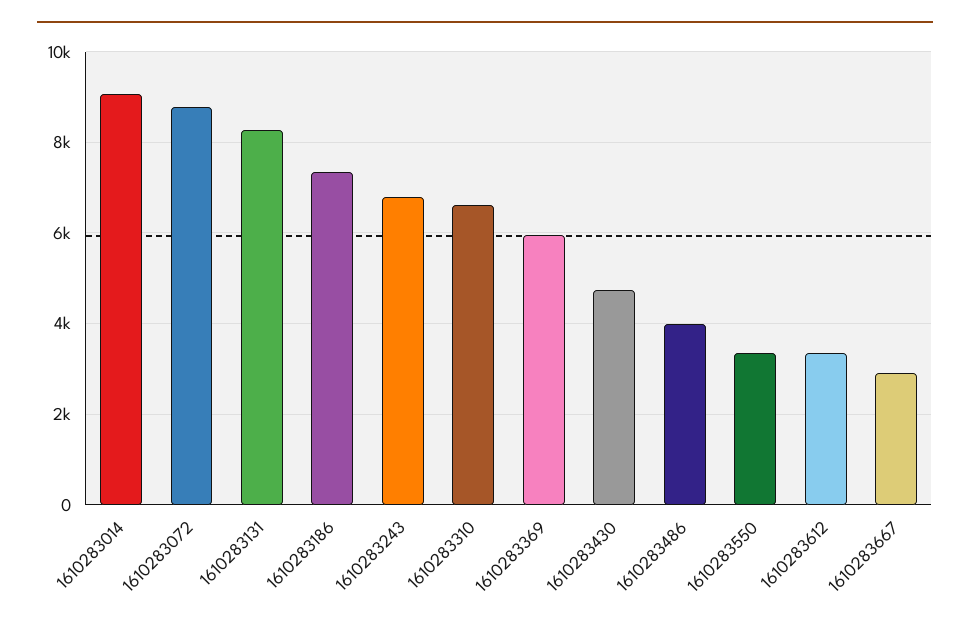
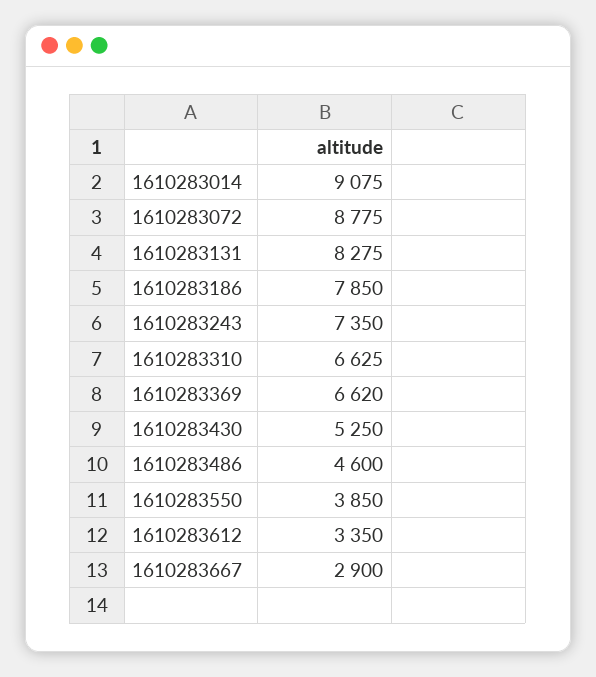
1610283186: 7400 -> 7850
1610283243: 6800 -> 7350
1610283369: 6000 -> 6620
1610283430: 4800 -> 5250
1610283486: 4000 -> 4600
1610283550: 3400 -> 3850

